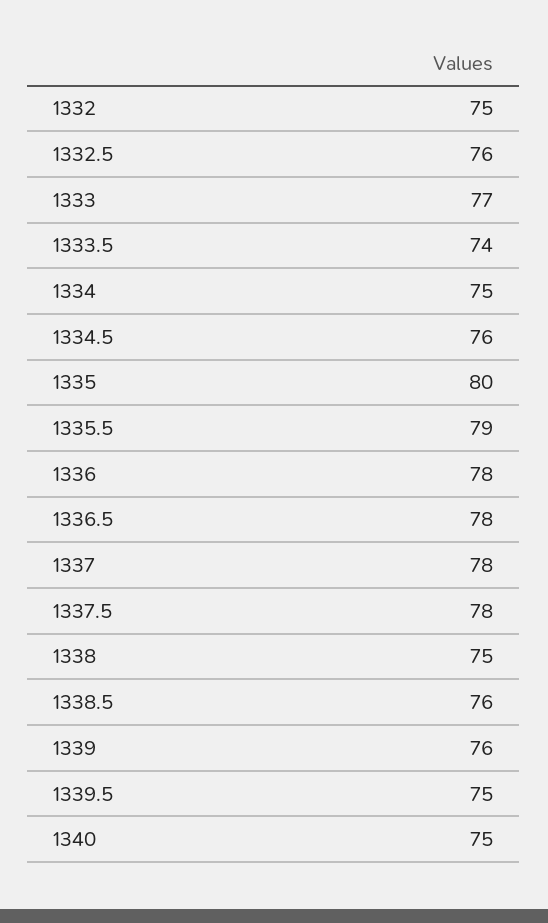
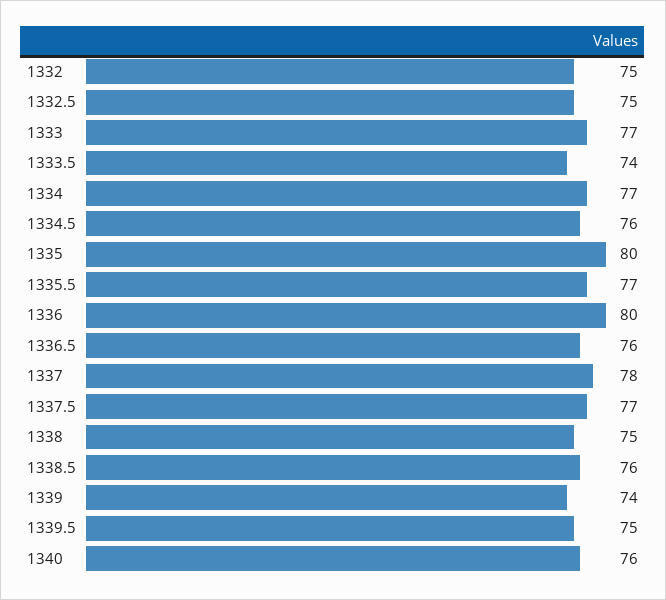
1332.5: 76 -> 75
1334: 75 -> 77
1335.5: 79 -> 77
1336: 78 -> 80
1336.5: 78 -> 76
1337.5: 78 -> 77
1339: 76 -> 74
1340: 75 -> 76

